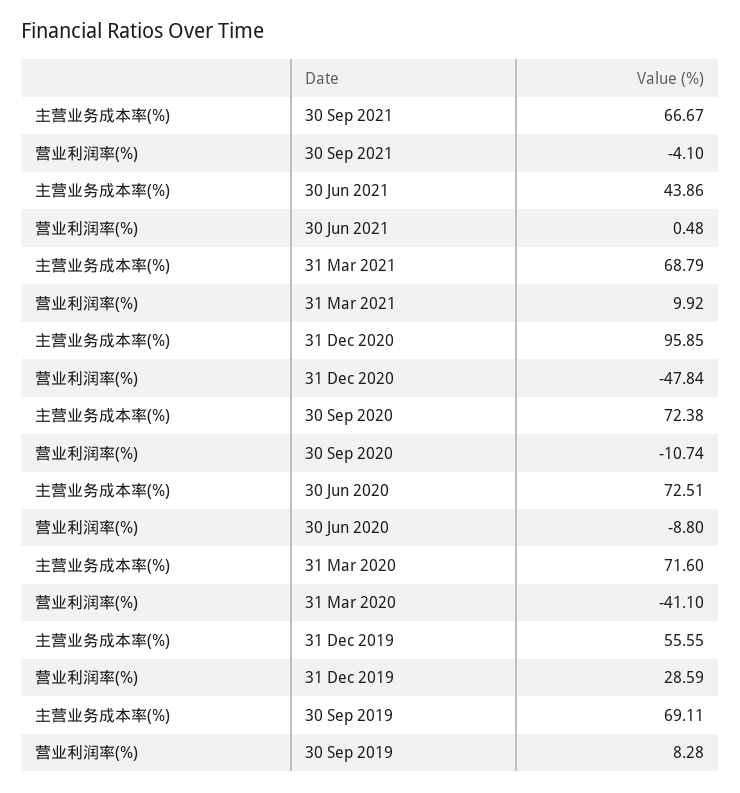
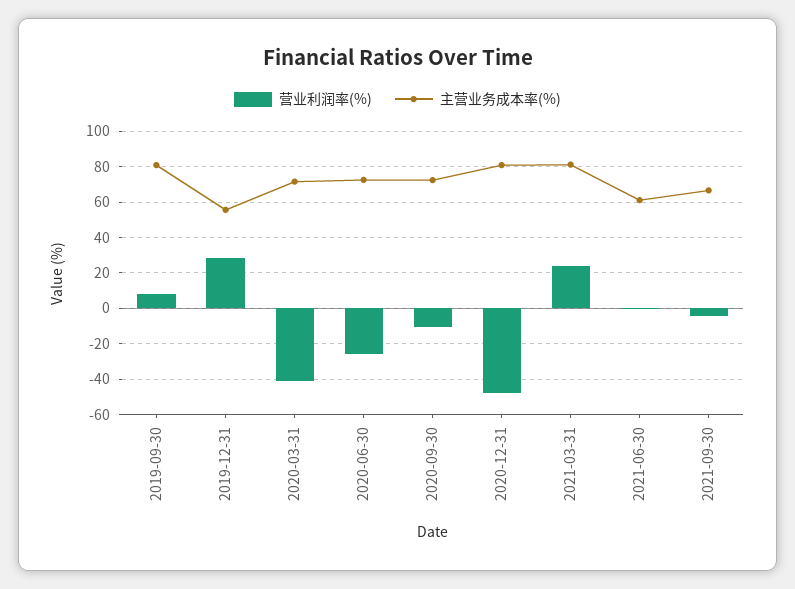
主营业务成本率(%), 30 Jun 2021: 43.86 -> 60
主营业务成本率(%), 31 Mar 2021: 68.79 -> 80
营业利润率(%), 31 Mar 2021: 9.92 -> 25
主营业务成本率(%), 31 Dec 2020: 95.85 -> 80
营业利润率(%), 30 Jun 2020: -8.8 -> -25
主营业务成本率(%), 30 Sep 2019: 69.11 -> 80

